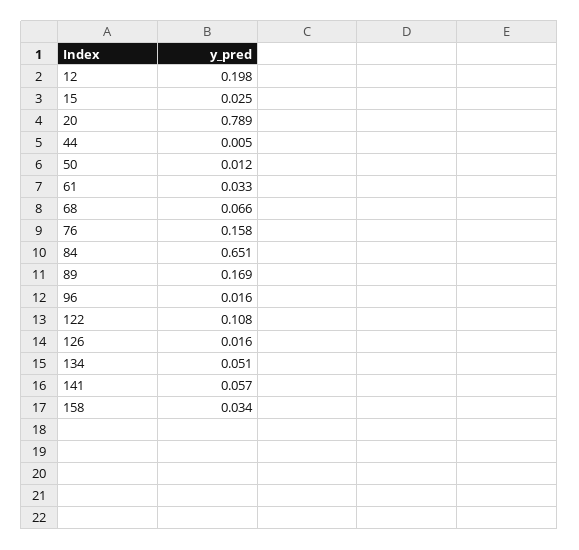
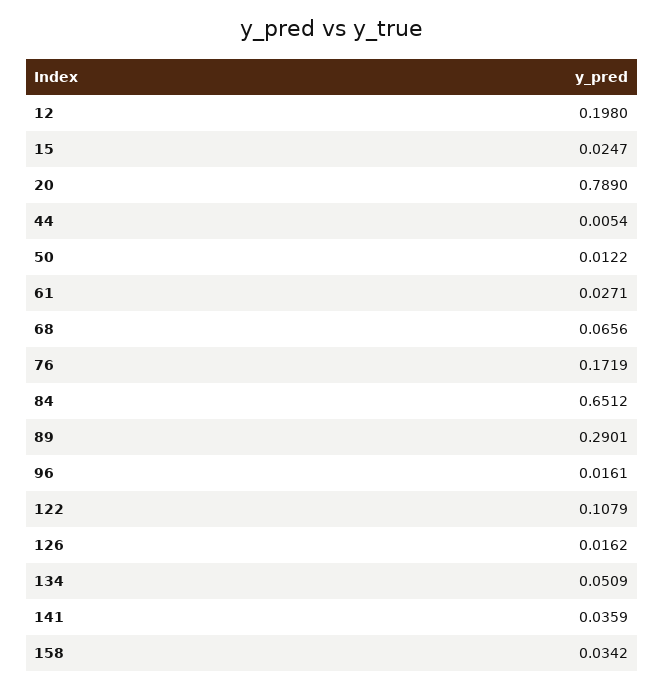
61: 0.033 -> 0.0271
76: 0.158 -> 0.1719
89: 0.169 -> 0.2901
141: 0.057 -> 0.0359

